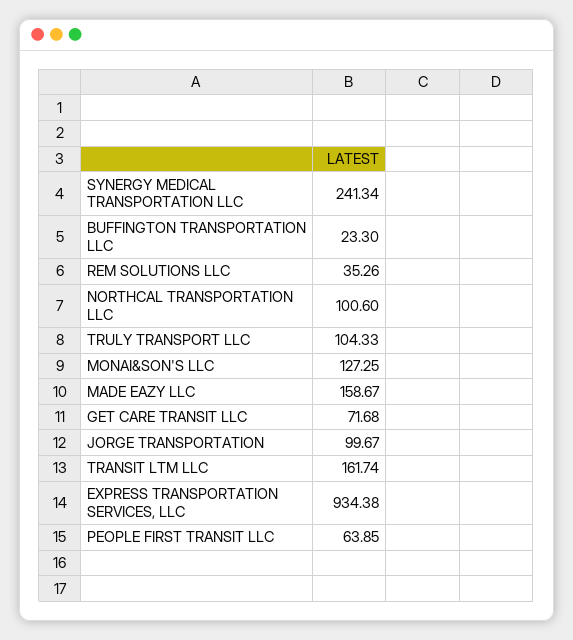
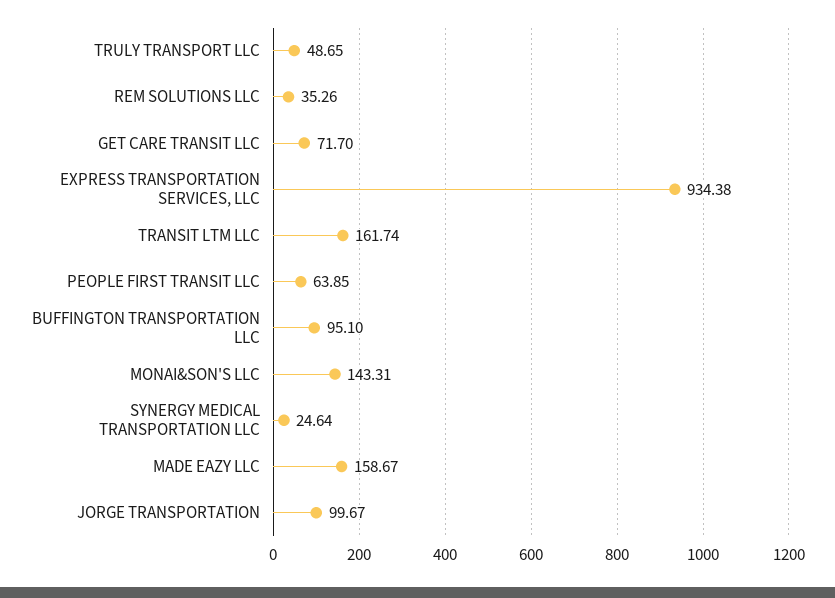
SYNERGY MEDICAL TRANSPORTATION LLC: 241.34 -> 24.64
BUFFINGTON TRANSPORTATION LLC: 23.3 -> 95.1
NORTHCAL TRANSPORTATION LLC: 100.6 -> none
TRULY TRANSPORT LLC: 104.33 -> 48.65
MONAI&SON'S LLC: 127.25 -> 143.31
GET CARE TRANSIT LLC: 71.68 -> 71.7

